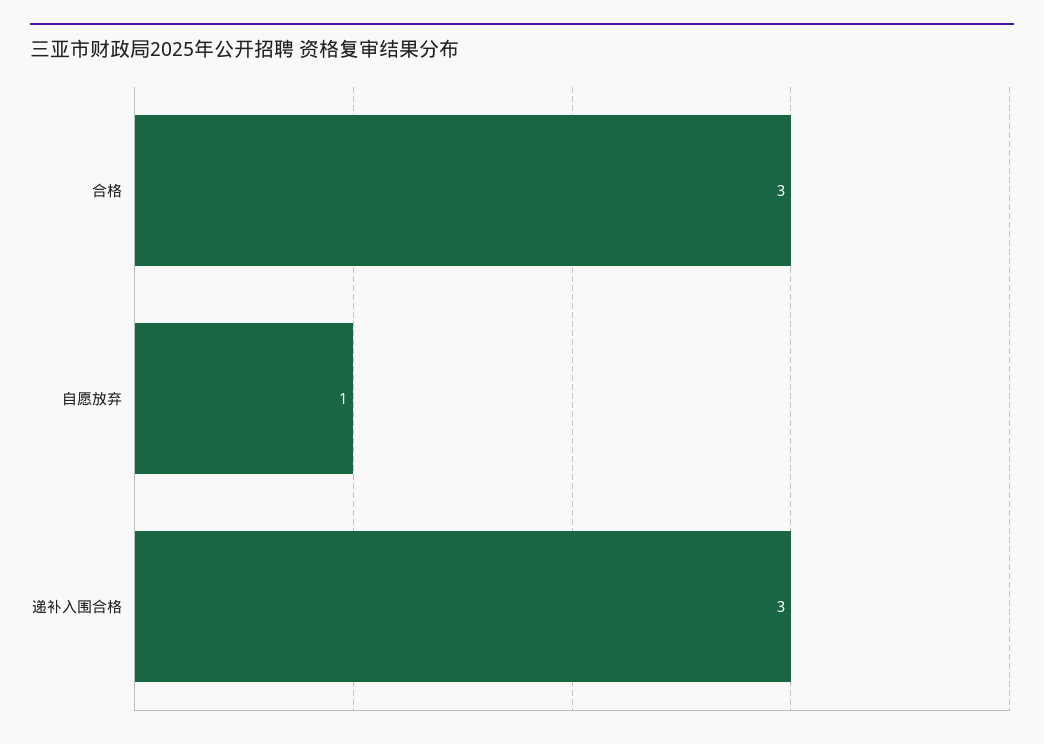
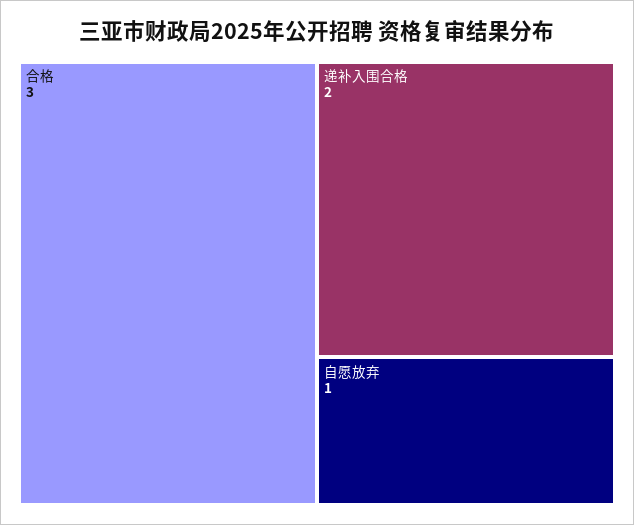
递补入围合格: 3 -> 2

